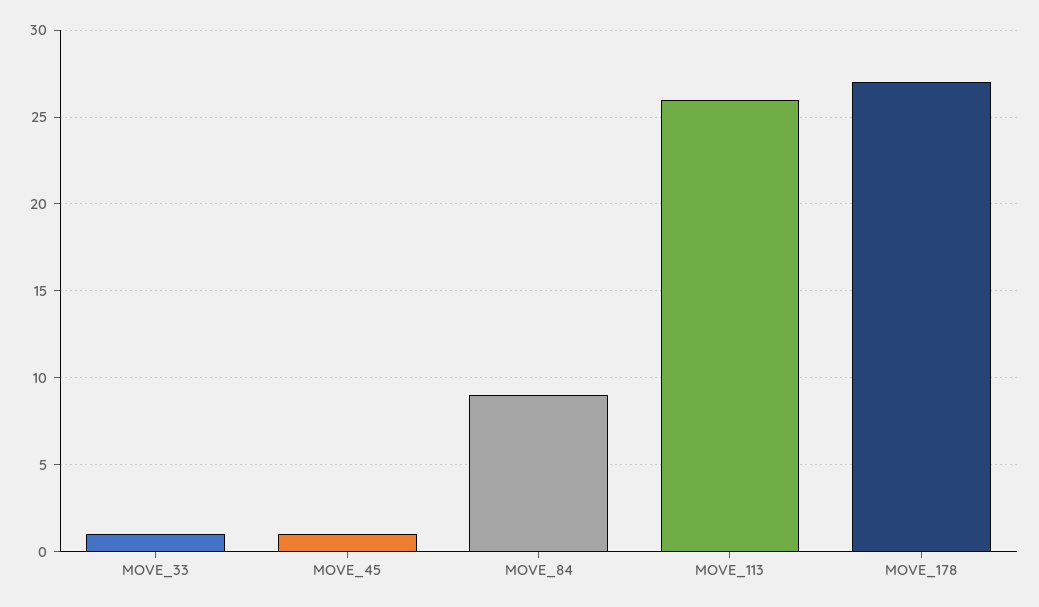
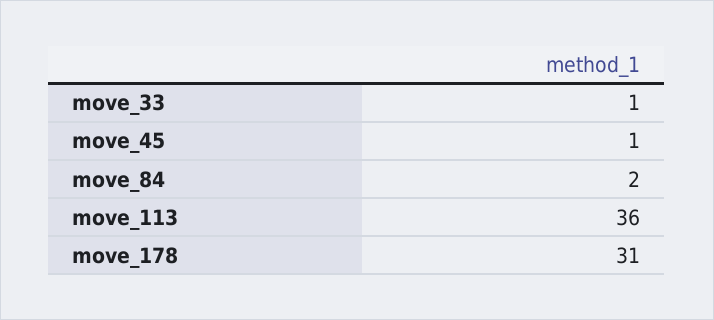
MOVE_84: 9 -> 2
MOVE_113: 26 -> 36
MOVE_178: 27 -> 31

